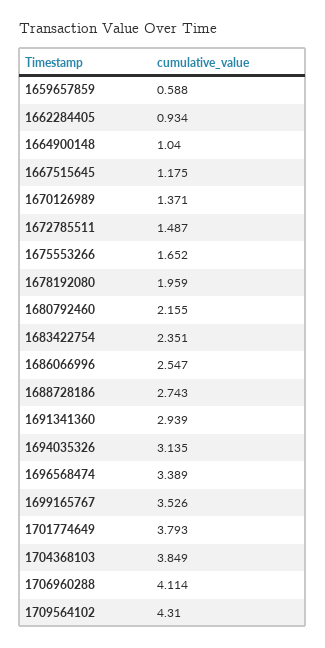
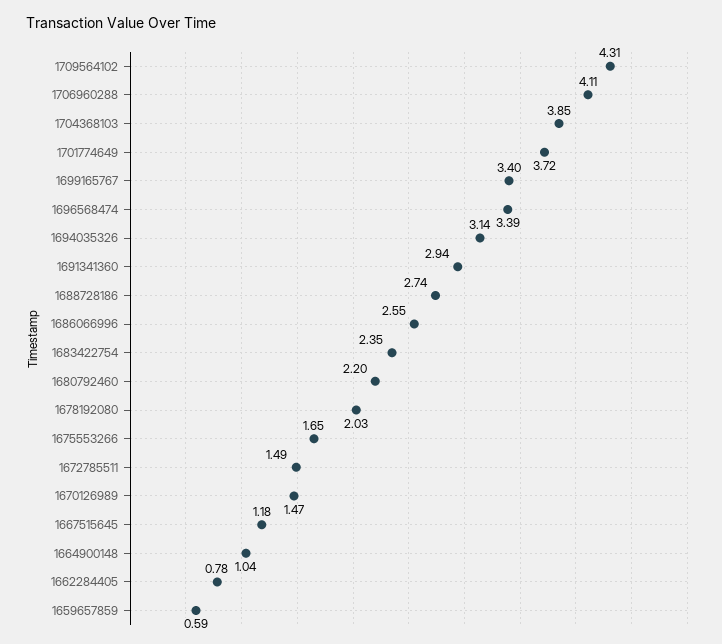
1662284405: 0.934 -> 0.78
1670126989: 1.371 -> 1.47
1678192080: 1.959 -> 2.03
1680792460: 2.155 -> 2.2
1699165767: 3.526 -> 3.4
1701774649: 3.793 -> 3.72

